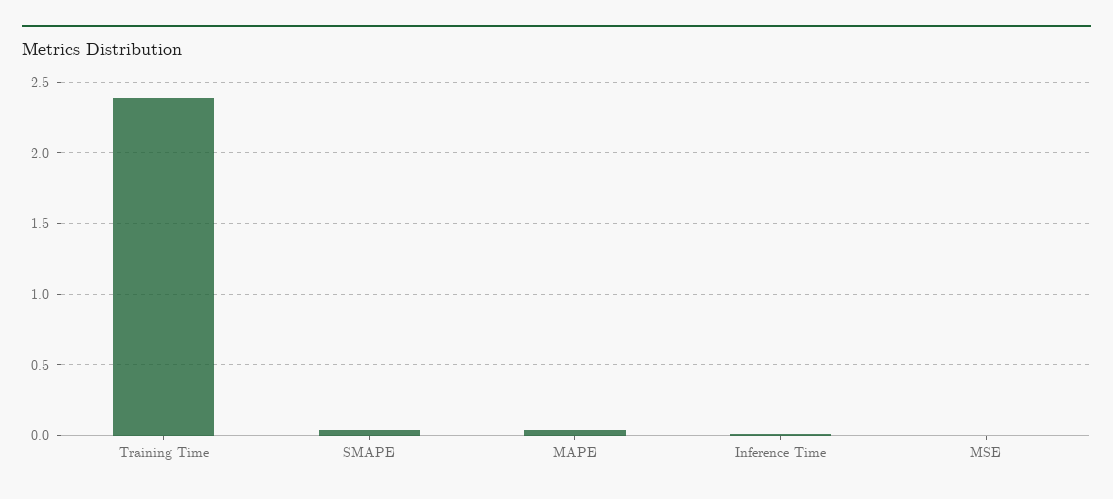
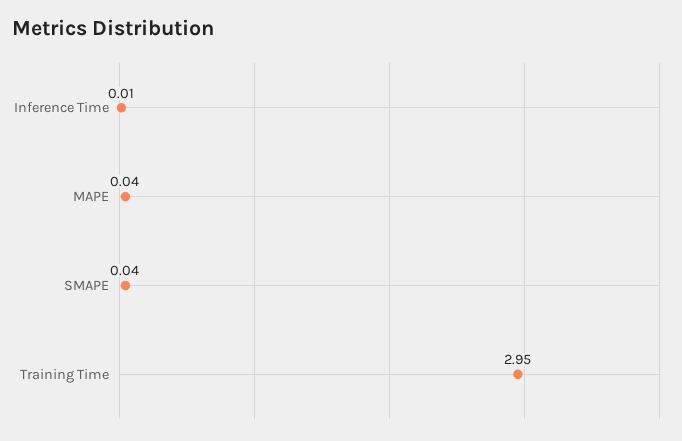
Training Time: 2.4 -> 2.95
MSE: 0 -> none

